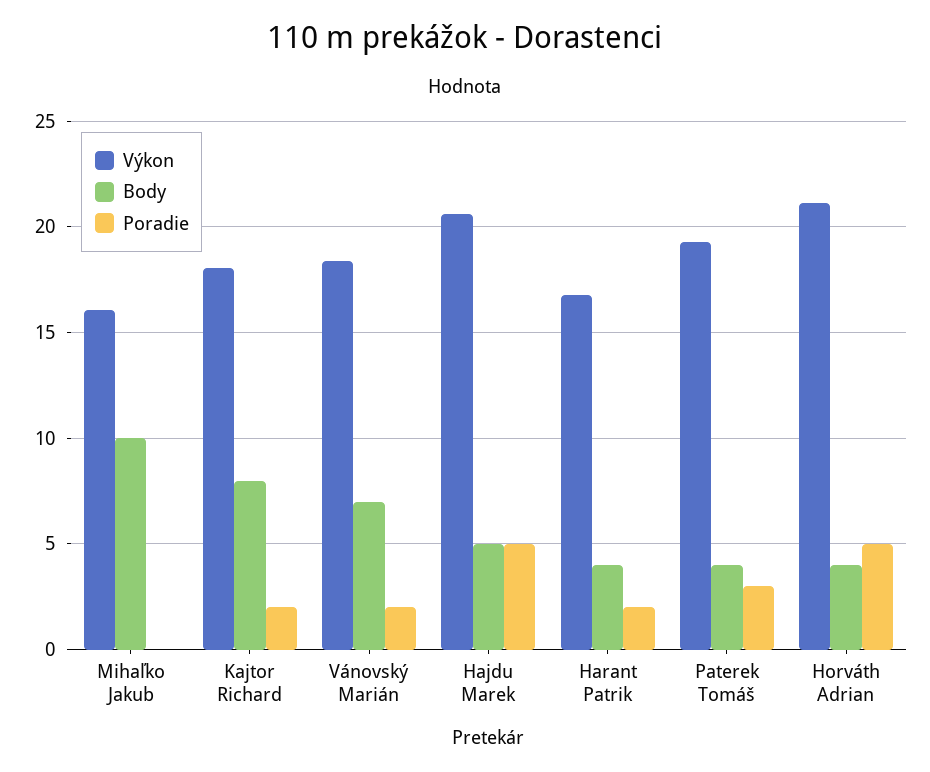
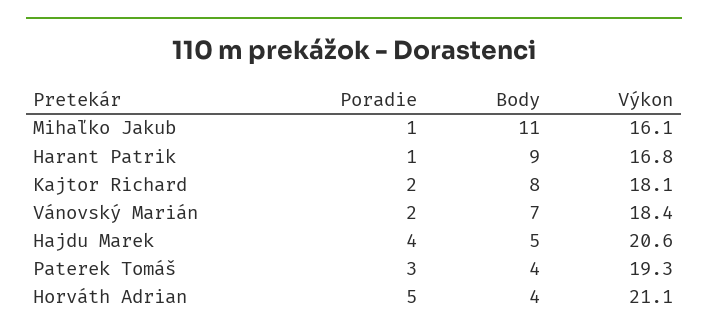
Body, Mihaľko Jakub: 10 -> 11
Poradie, Mihaľko Jakub: 0 -> 1
Poradie, Hajdu Marek: 5 -> 4
Body, Harant Patrik: 4 -> 9
Poradie, Harant Patrik: 2 -> 1

